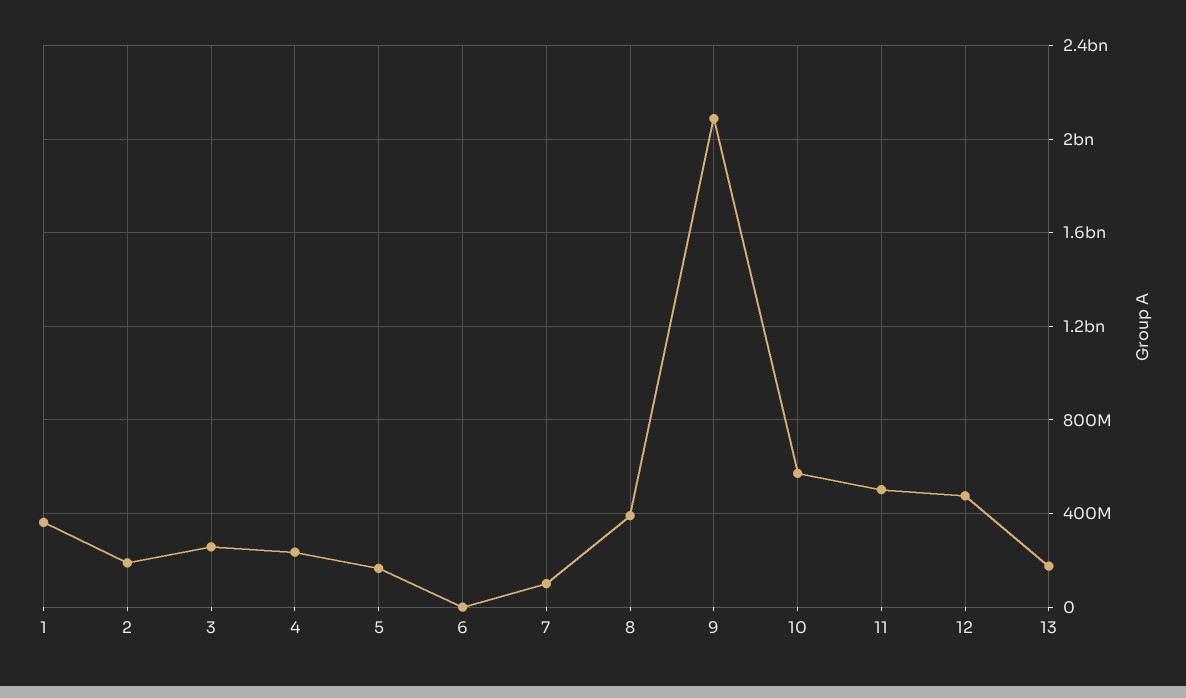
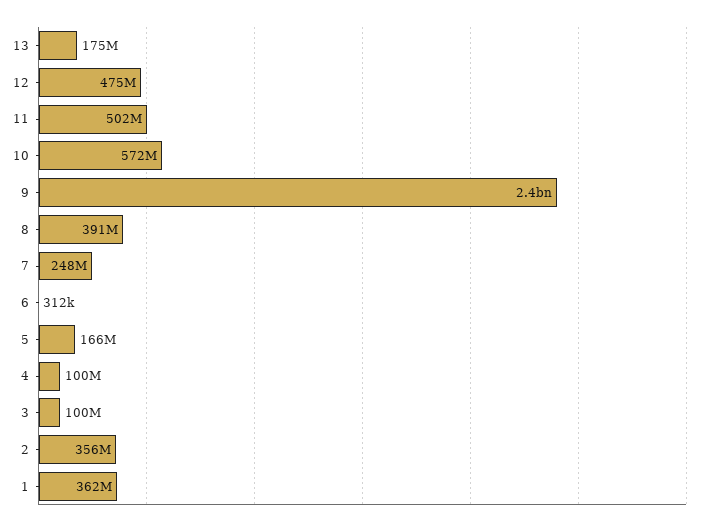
2: 200000000 -> 356000000
3: 250000000 -> 100000000
4: 250000000 -> 100000000
7: 100000000 -> 248000000
9: 2100000000 -> 2400000000

